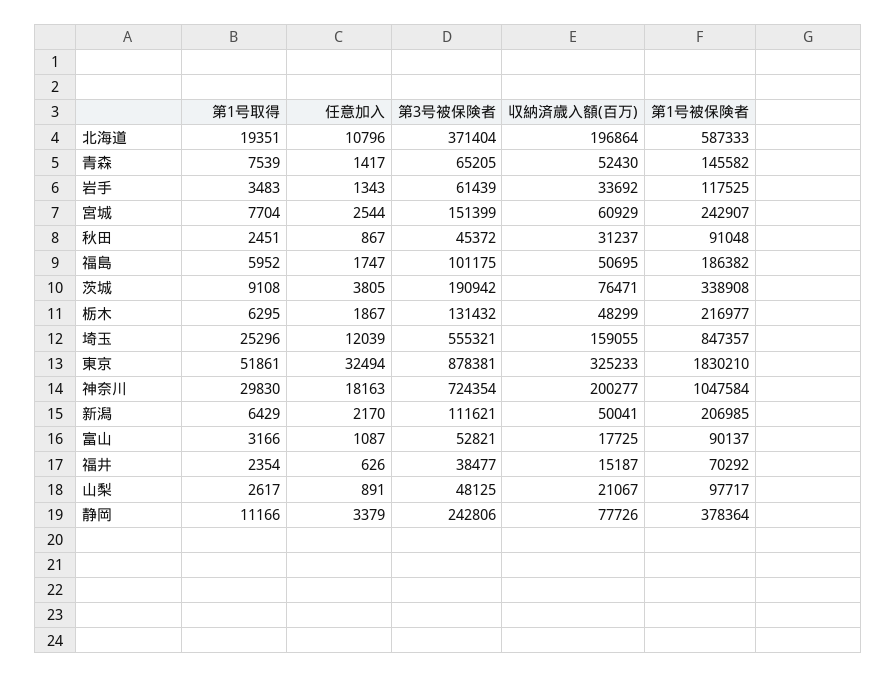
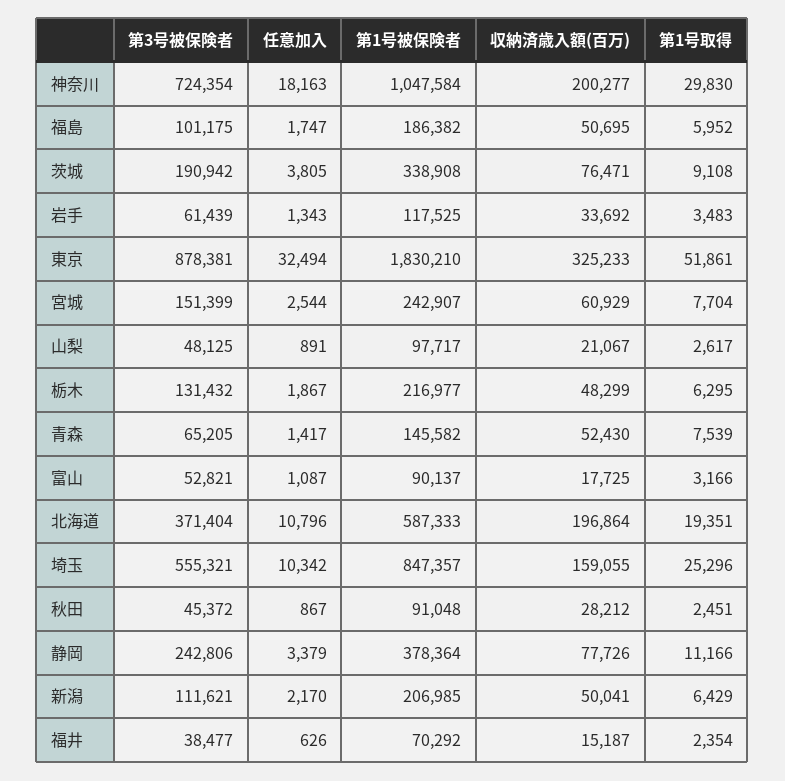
収納済歳入額(百万), 秋田: 31237 -> 28212
任意加入, 埼玉: 12039 -> 10342

